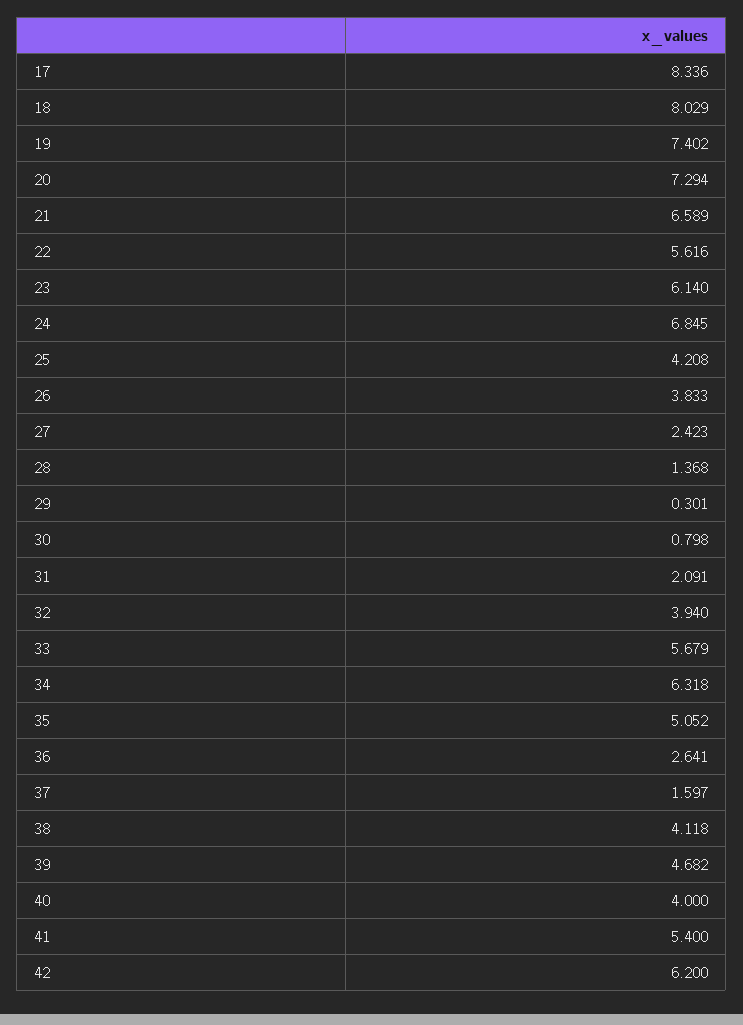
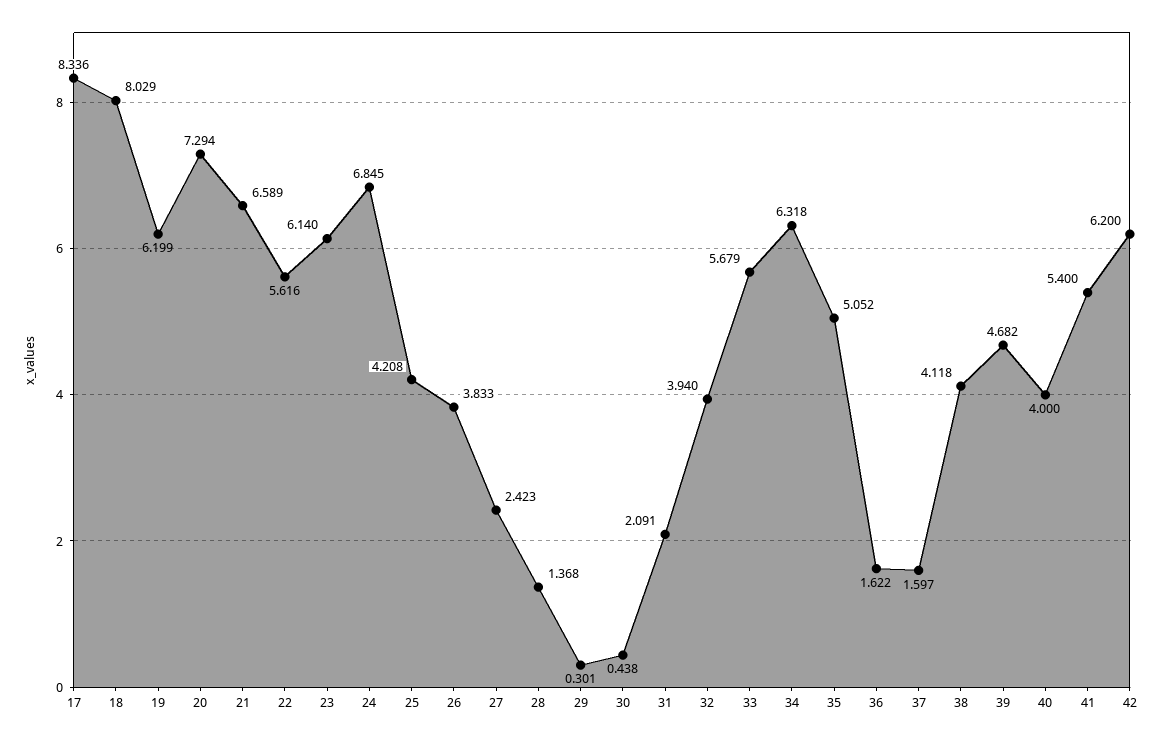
19: 7.402 -> 6.199
30: 0.798 -> 0.438
36: 2.641 -> 1.622

